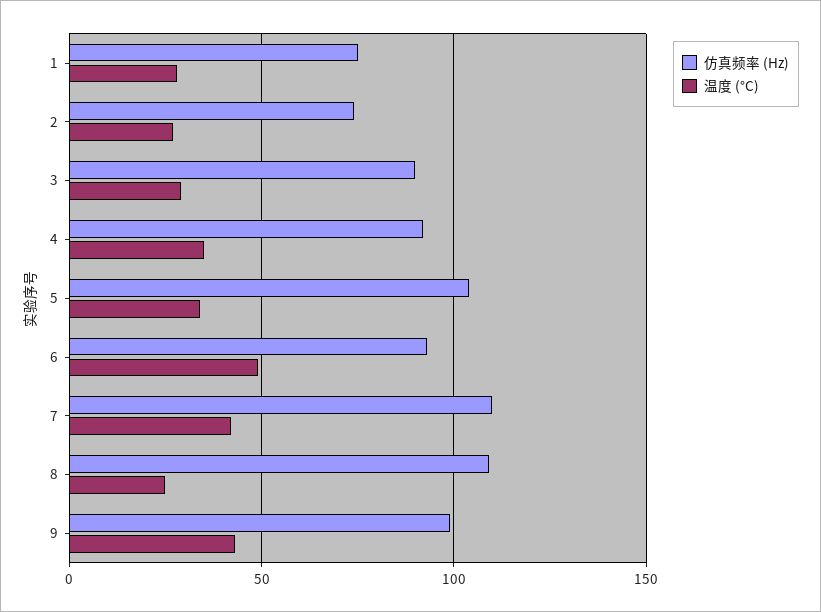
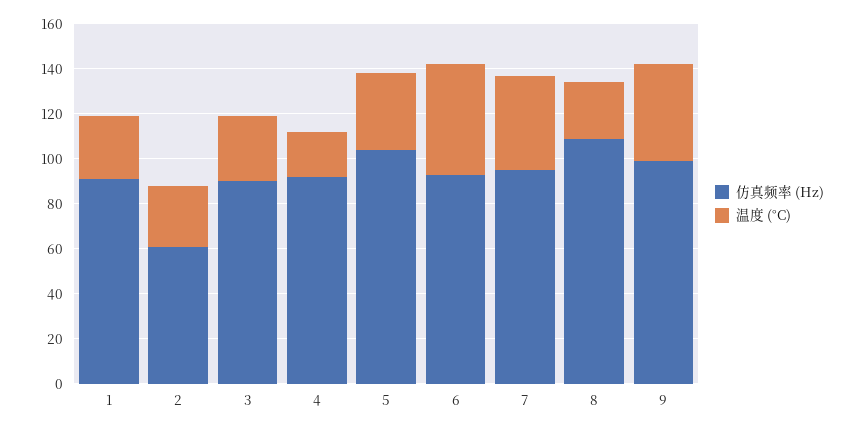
仿真频率 (Hz), 1: 75 -> 90
仿真频率 (Hz), 2: 75 -> 60
温度 (°C), 4: 35 -> 20
仿真频率 (Hz), 7: 110 -> 95

